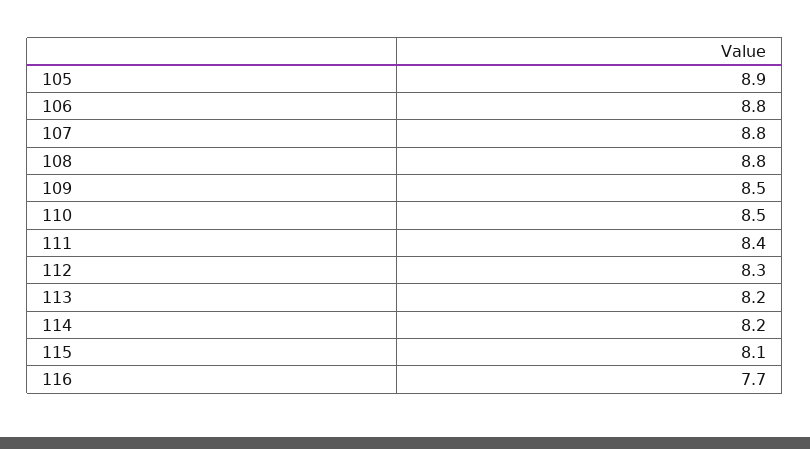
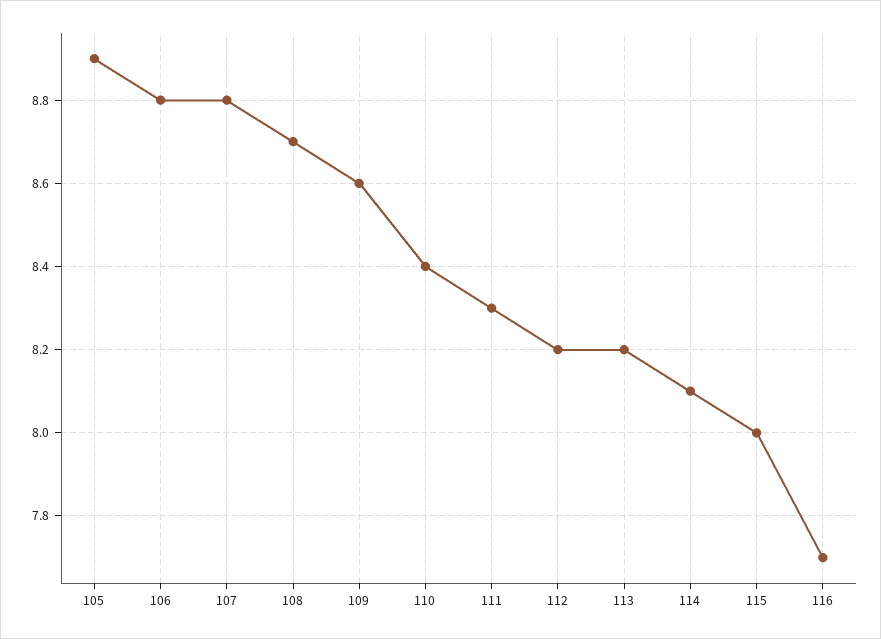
108: 8.8 -> 8.7
109: 8.5 -> 8.6
110: 8.5 -> 8.4
111: 8.4 -> 8.3
112: 8.3 -> 8.2
114: 8.2 -> 8.1
115: 8.1 -> 8

